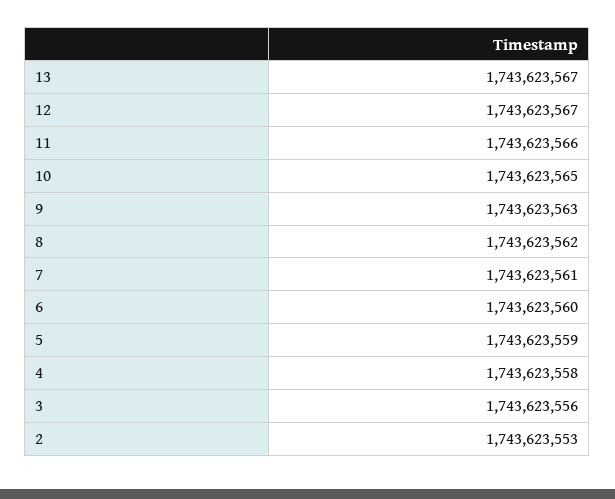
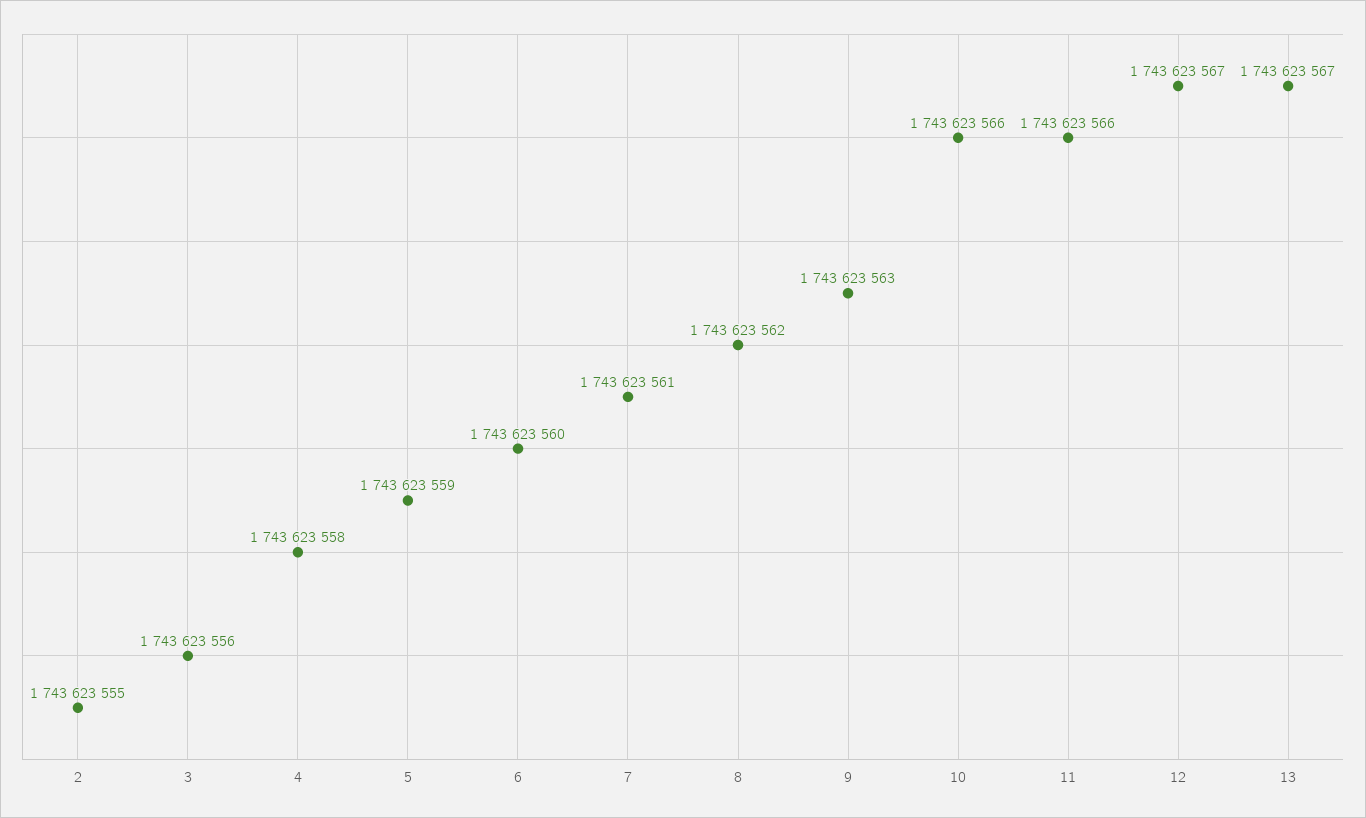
10: 1743623565 -> 1743623566
2: 1743623553 -> 1743623555

